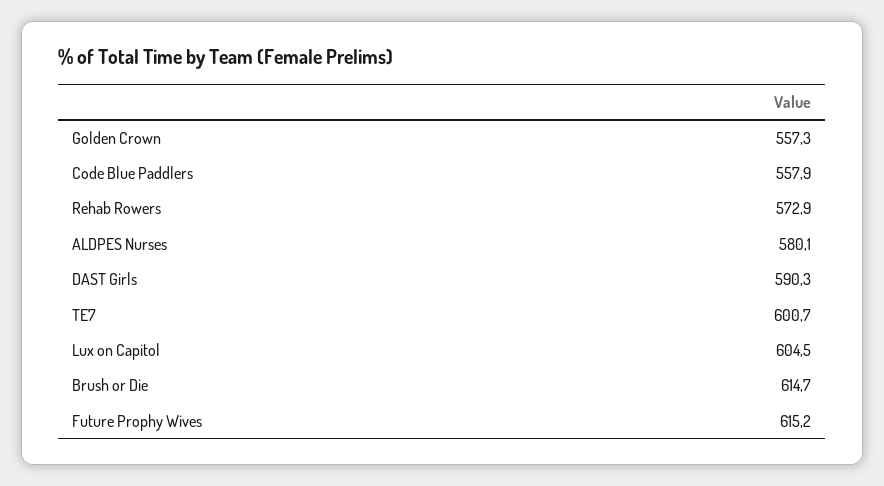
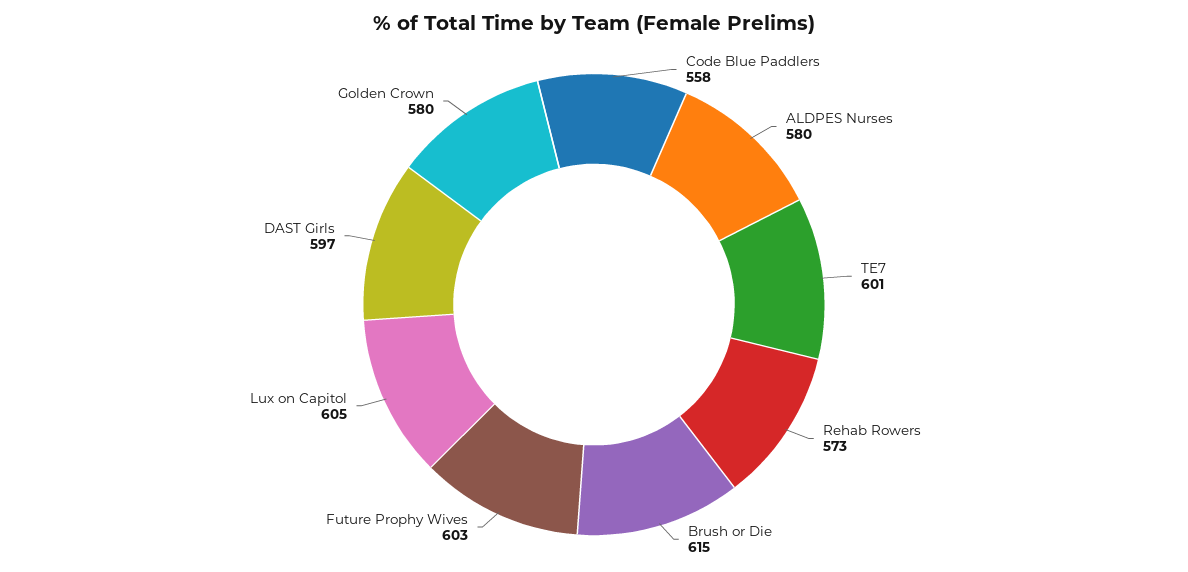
Golden Crown: 557.3 -> 580
DAST Girls: 590.3 -> 597
Future Prophy Wives: 615.2 -> 603

